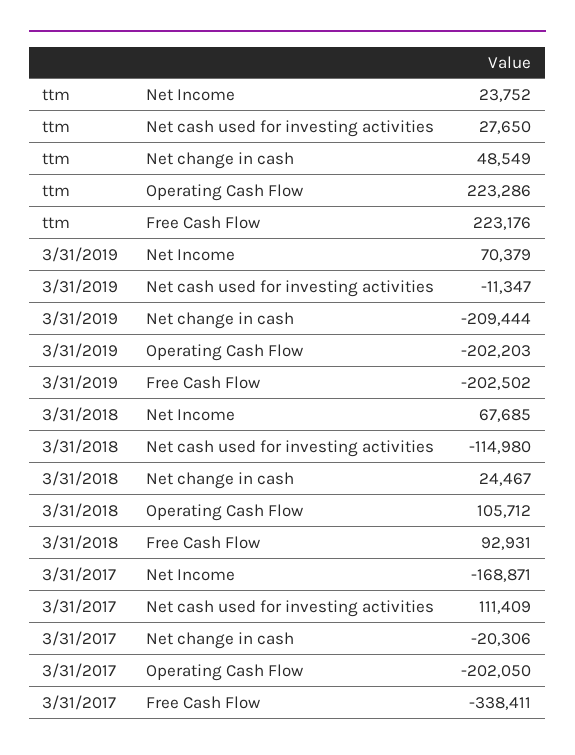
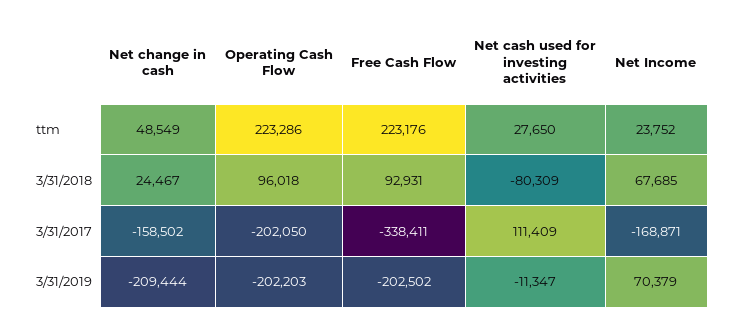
3/31/2018, Net cash used for investing activities: -114980 -> -80309
3/31/2018, Operating Cash Flow: 105712 -> 96018
3/31/2017, Net change in cash: -20306 -> -158502

